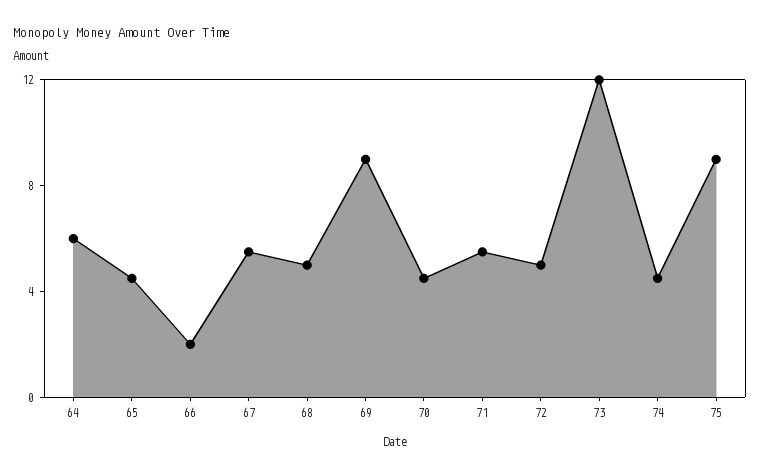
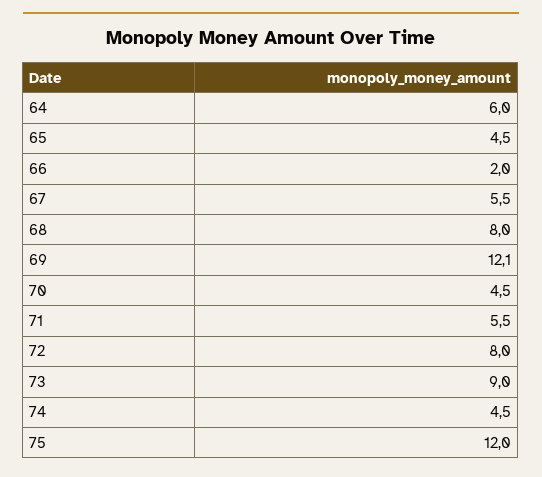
68: 5 -> 8
69: 9 -> 12.1
72: 5 -> 8
73: 12 -> 9
75: 9 -> 12

